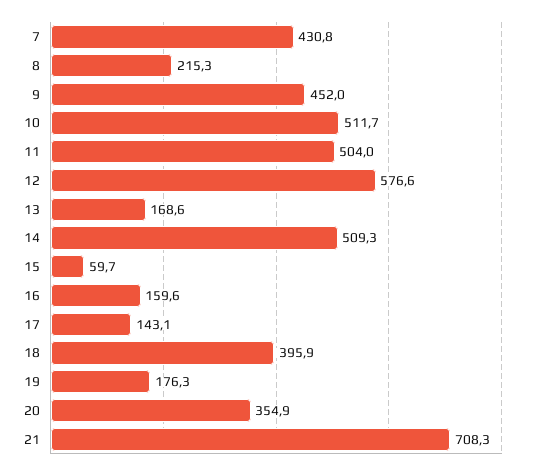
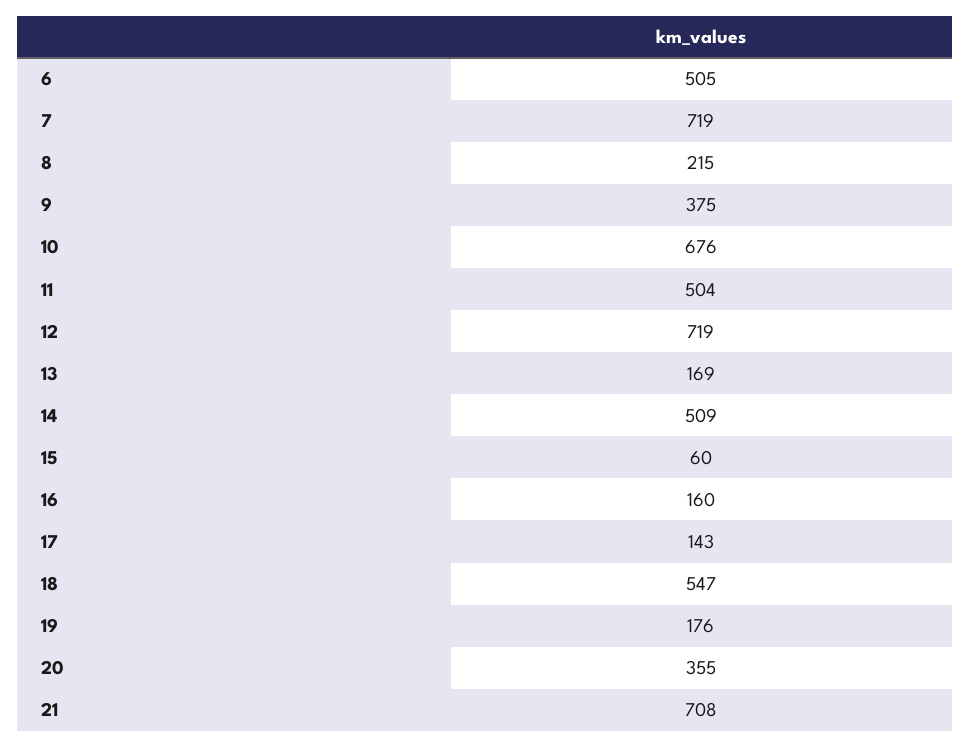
7: 430.8 -> 719
9: 452 -> 375
10: 511.7 -> 676
12: 576.6 -> 719
18: 395.9 -> 547
6: none -> 505

